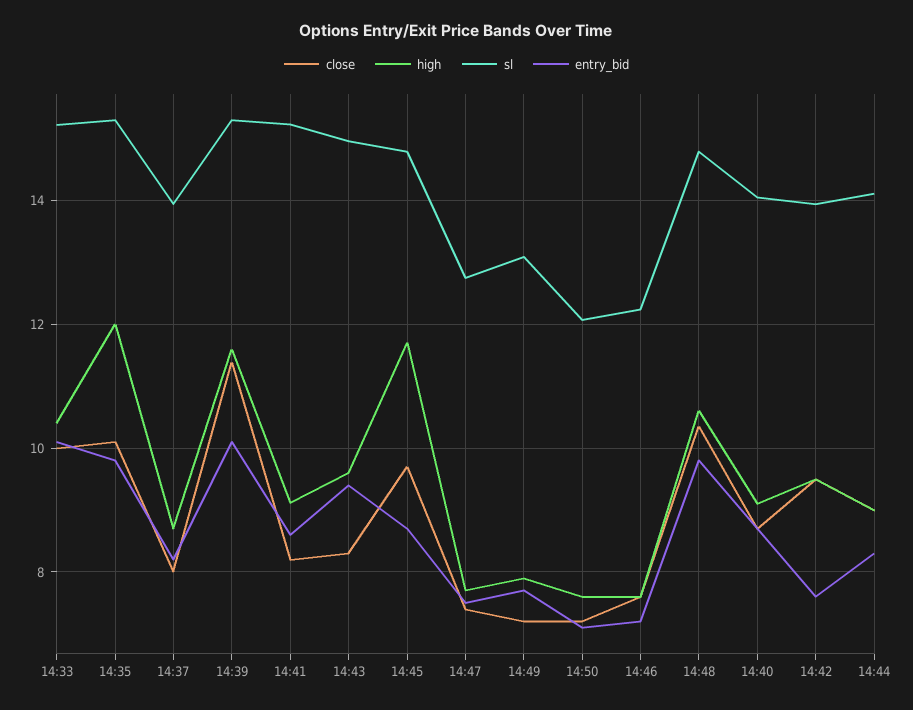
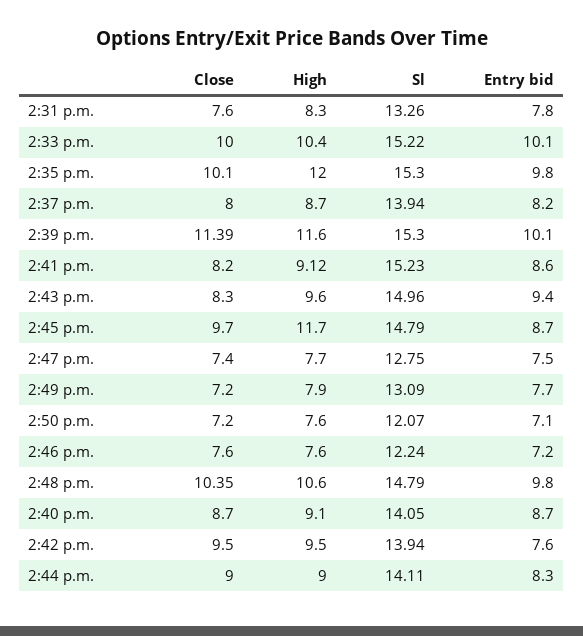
close, 2:31 p.m.: none -> 7.6
high, 2:31 p.m.: none -> 8.3
sl, 2:31 p.m.: none -> 13.26
entry_bid, 2:31 p.m.: none -> 7.8

